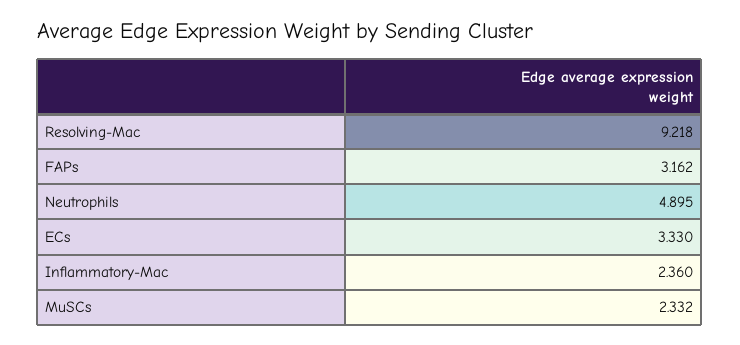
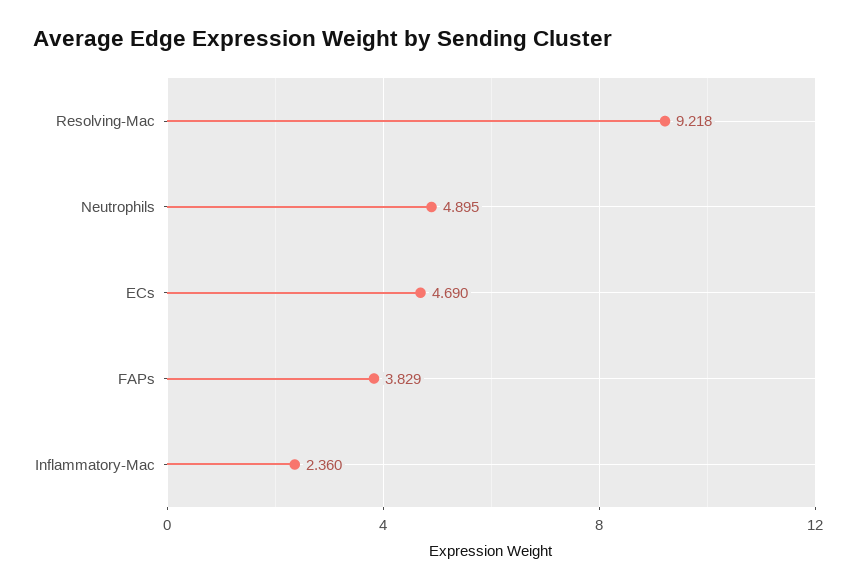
FAPs: 3.162 -> 3.829
ECs: 3.33 -> 4.69
MuSCs: 2.332 -> none

